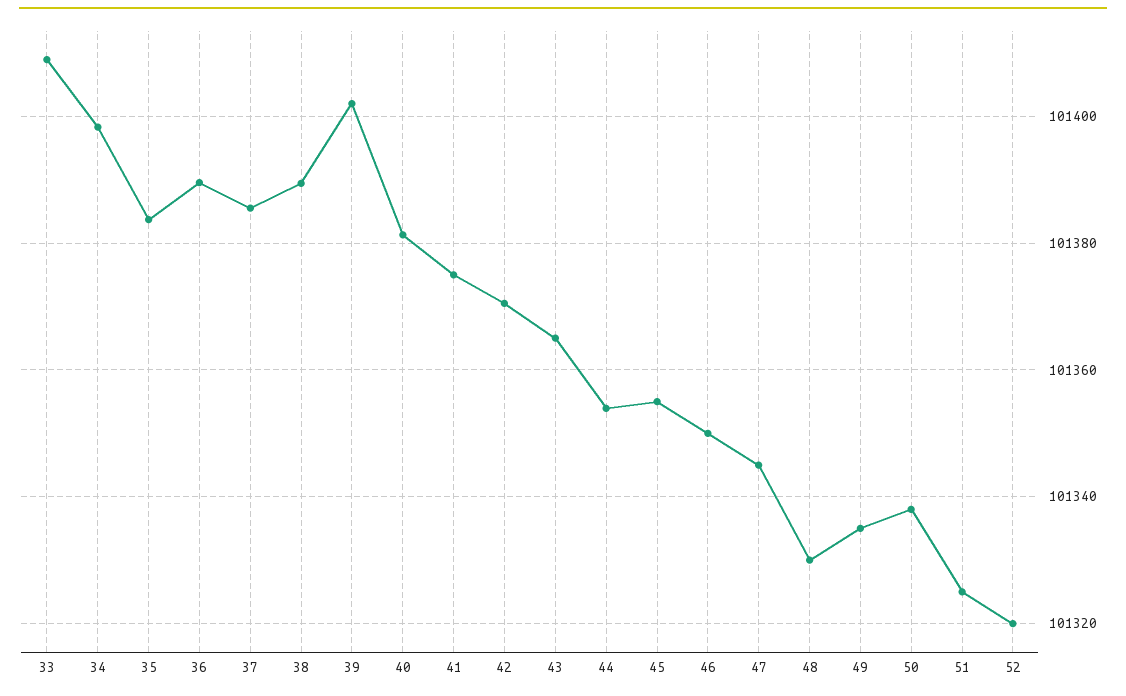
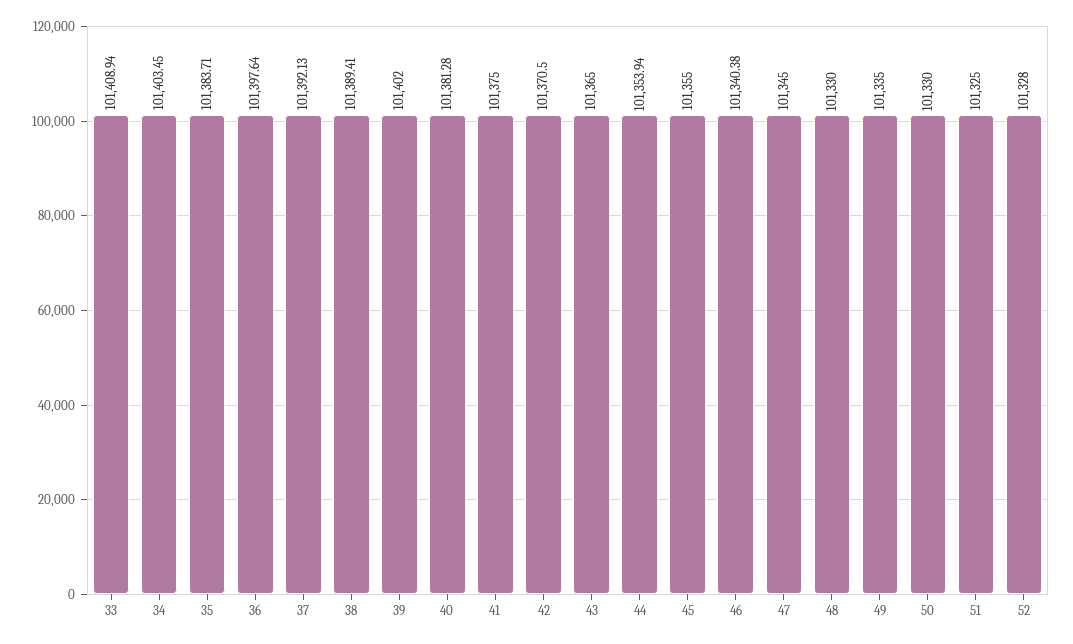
34: 101398 -> 101403.45
36: 101390 -> 101397.64
37: 101386 -> 101392.13
46: 101350 -> 101340.38
50: 101338 -> 101330
52: 101320 -> 101328

